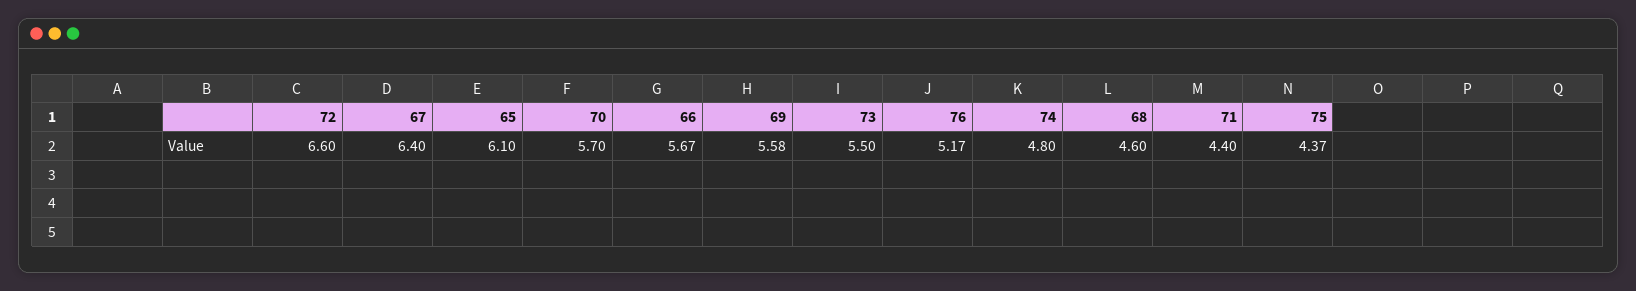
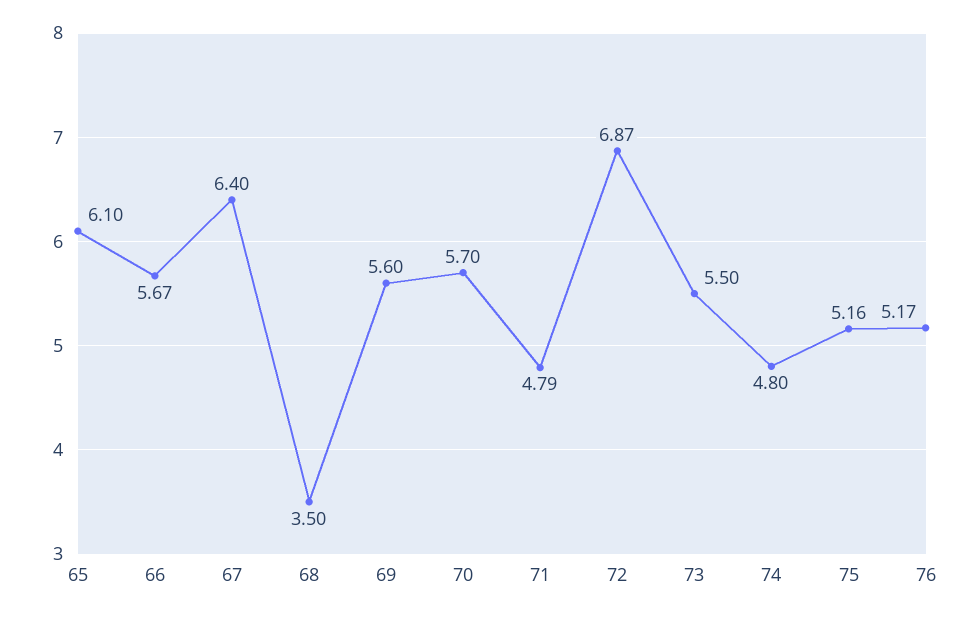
72: 6.6 -> 6.87
69: 5.58 -> 5.6
68: 4.6 -> 3.5
71: 4.4 -> 4.79
75: 4.37 -> 5.16

